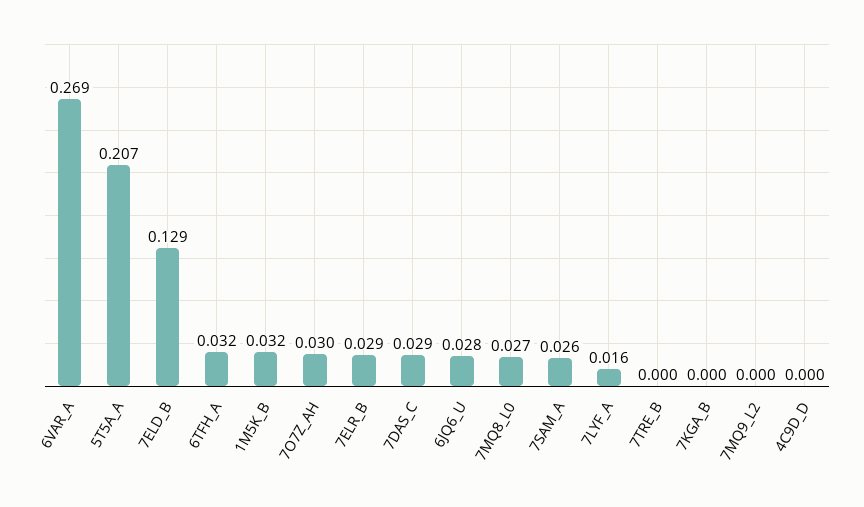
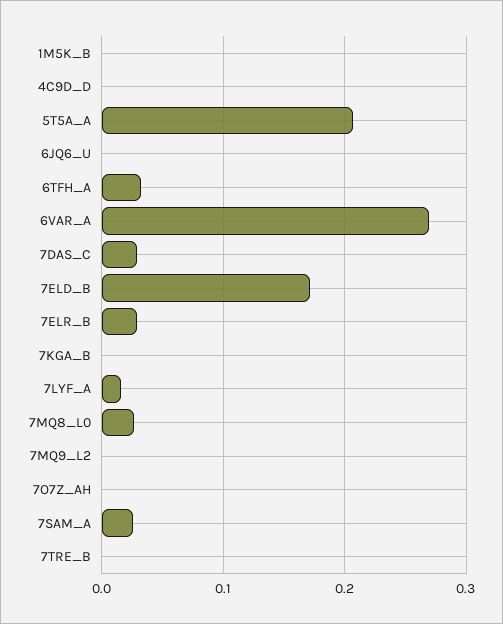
7ELD_B: 0.129 -> 0.17
1M5K_B: 0.032 -> 0
7O7Z_AH: 0.03 -> 0
6JQ6_U: 0.028 -> 0

